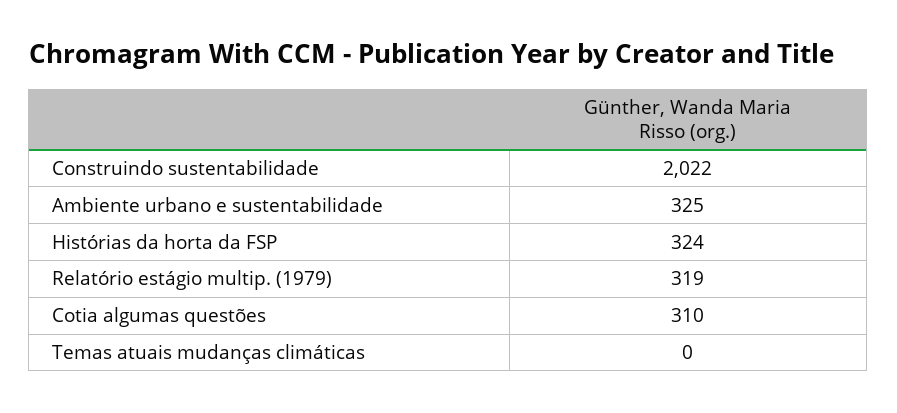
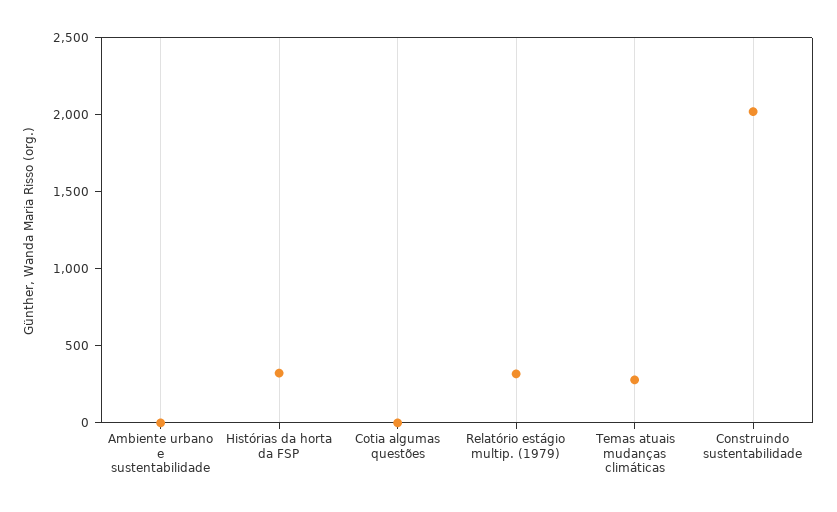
Ambiente urbano e sustentabilidade: 325 -> 0
Cotia algumas questões: 310 -> 0
Temas atuais mudanças climáticas: 0 -> 300

